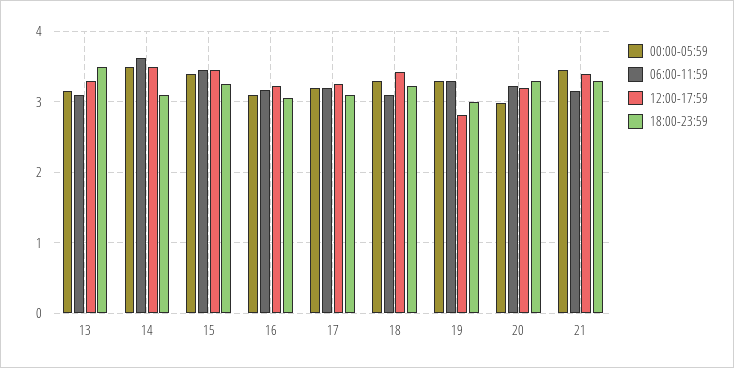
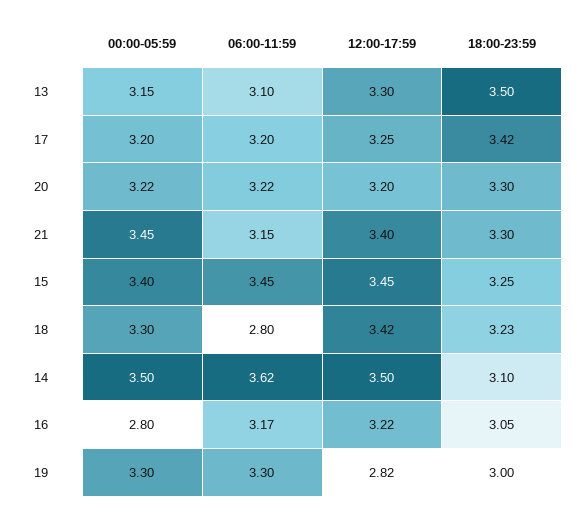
00:00-05:59, 16: 3.1 -> 2.8
18:00-23:59, 17: 3.1 -> 3.42
06:00-11:59, 18: 3.1 -> 2.8
00:00-05:59, 20: 3 -> 3.22

